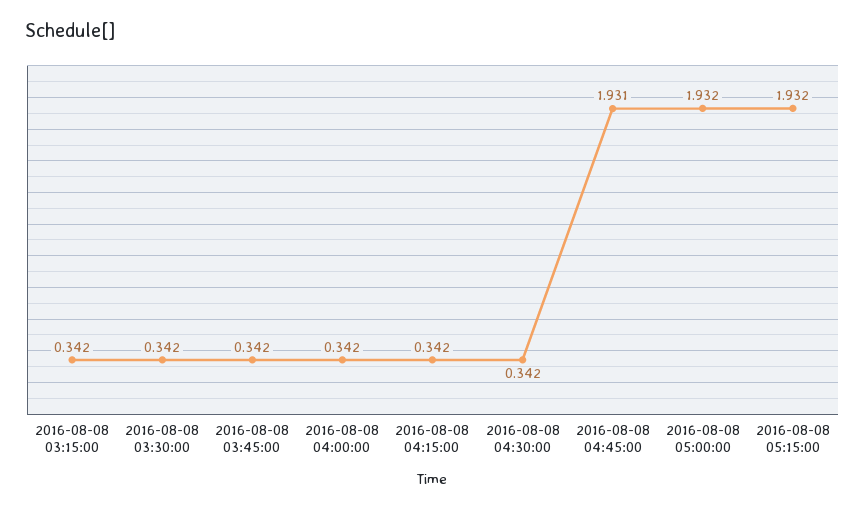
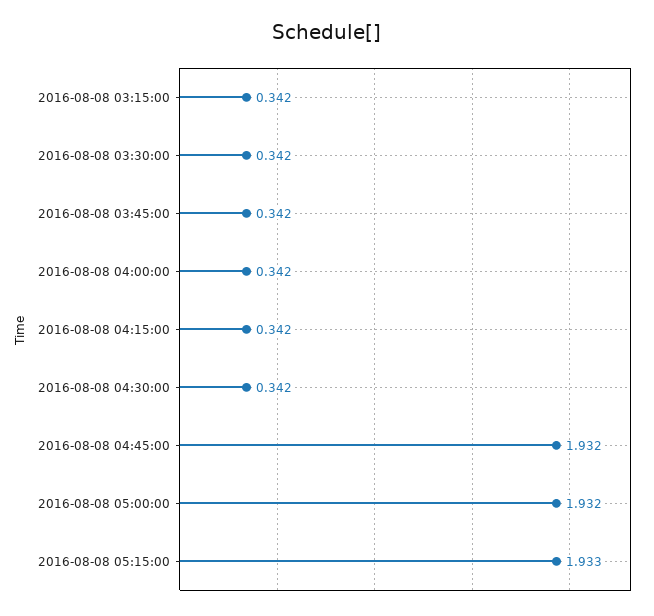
2016-08-08 04:45:00: 1.931 -> 1.932
2016-08-08 05:15:00: 1.932 -> 1.933

